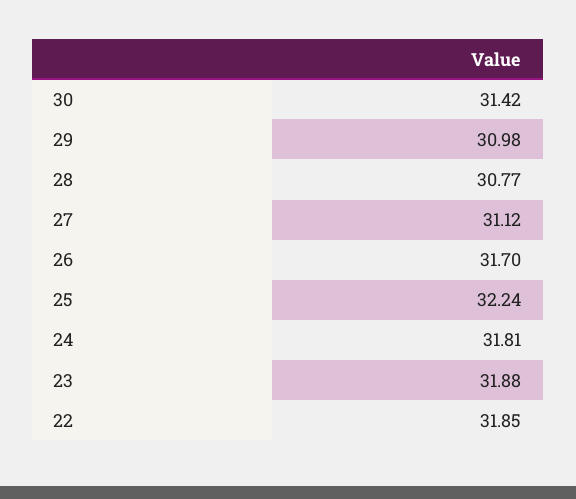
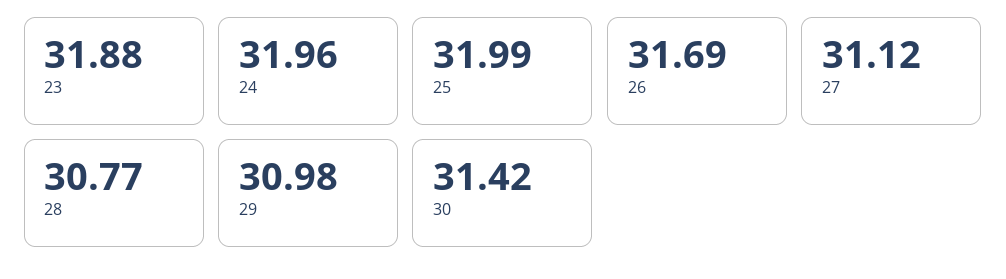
26: 31.7 -> 31.69
25: 32.24 -> 31.99
24: 31.81 -> 31.96
22: 31.85 -> none

